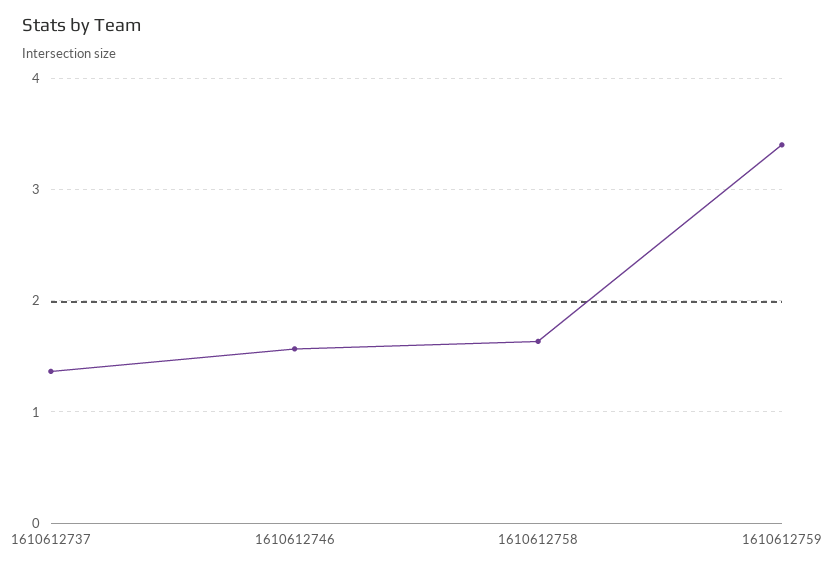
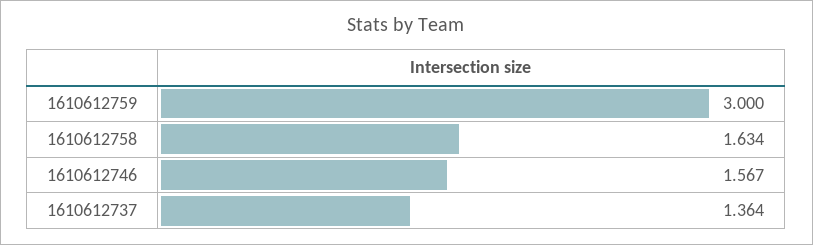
1610612759: 3.4 -> 3

